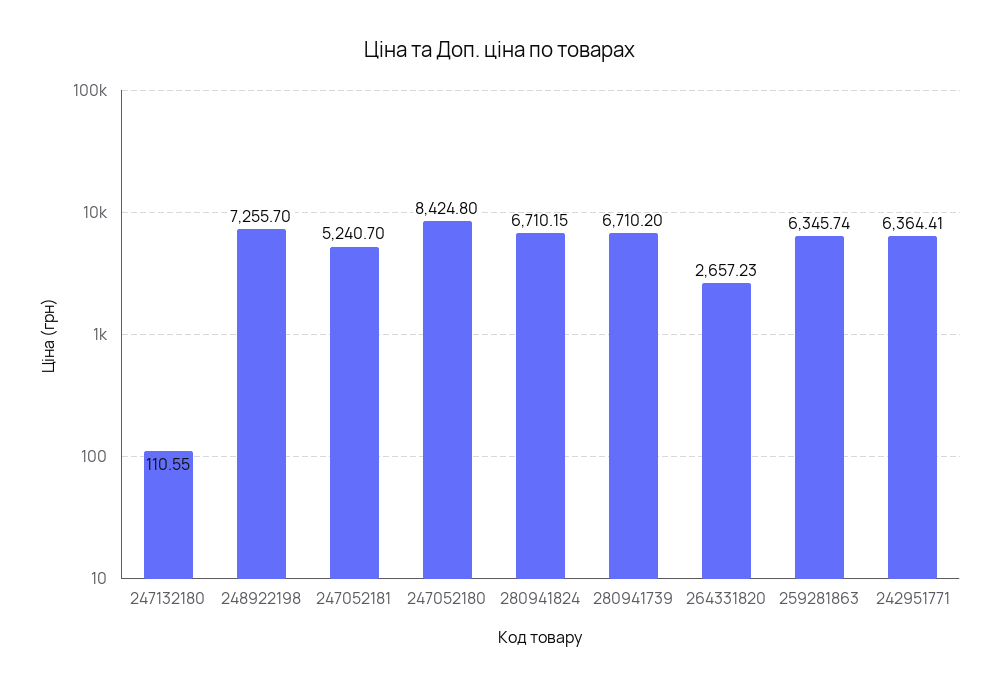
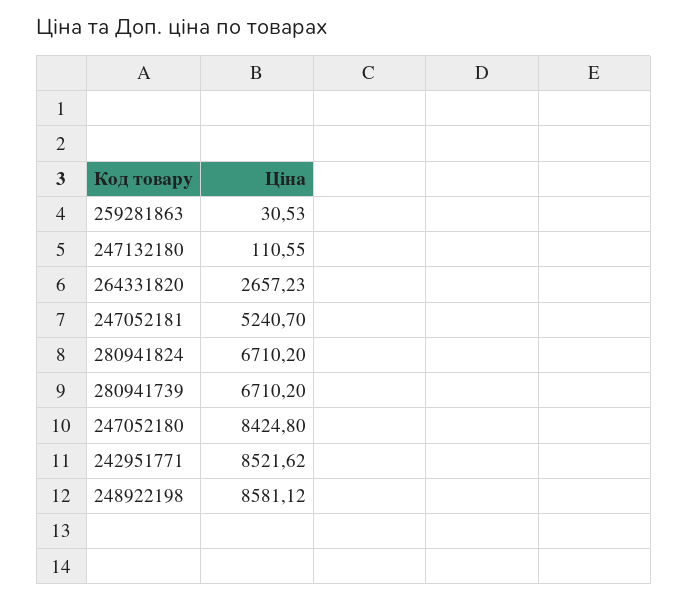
248922198: 7255.7 -> 8581.12
280941824: 6710.15 -> 6710.2
259281863: 6345.74 -> 30.53
242951771: 6364.41 -> 8521.62

